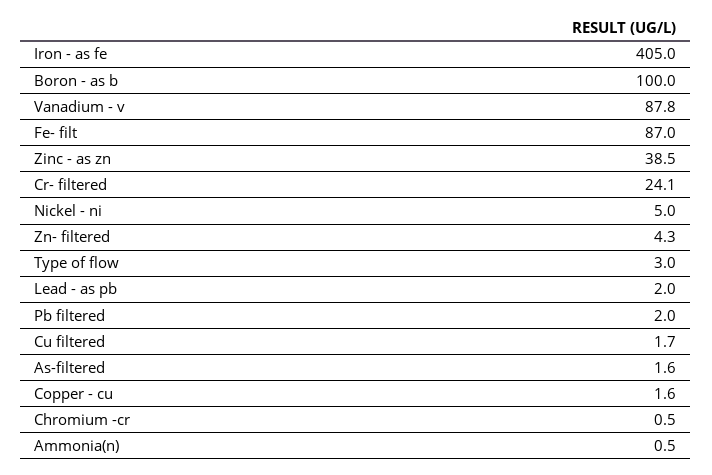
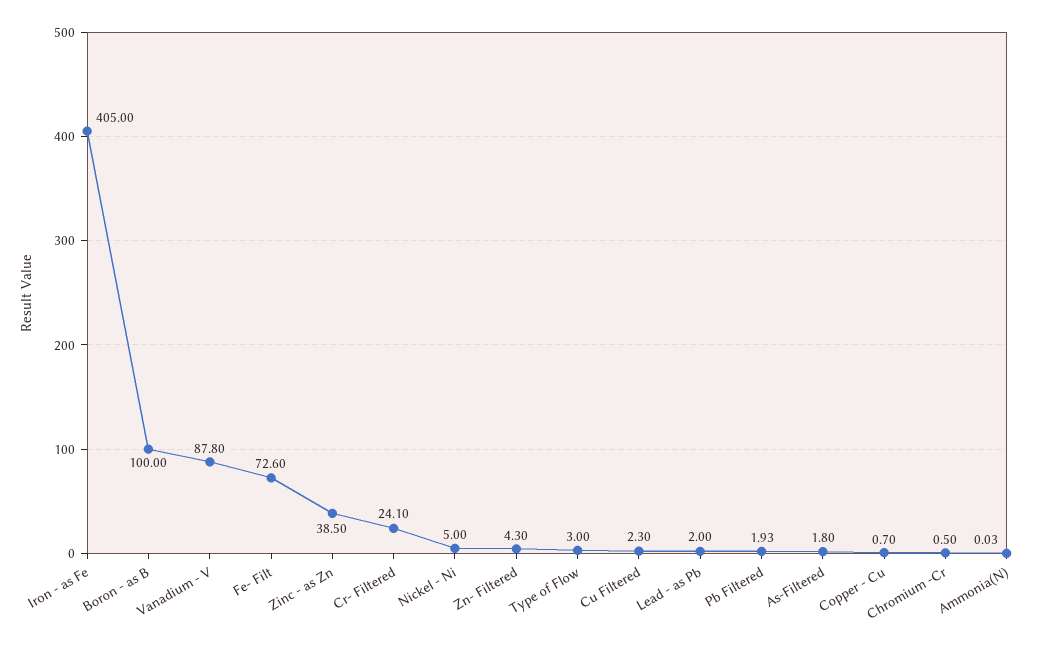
Fe- filt: 87 -> 72.6
Pb filtered: 2 -> 1.93
Cu filtered: 1.7 -> 2.3
As-filtered: 1.6 -> 1.8
Copper - cu: 1.6 -> 0.7
Ammonia(n): 0.5 -> 0.03

